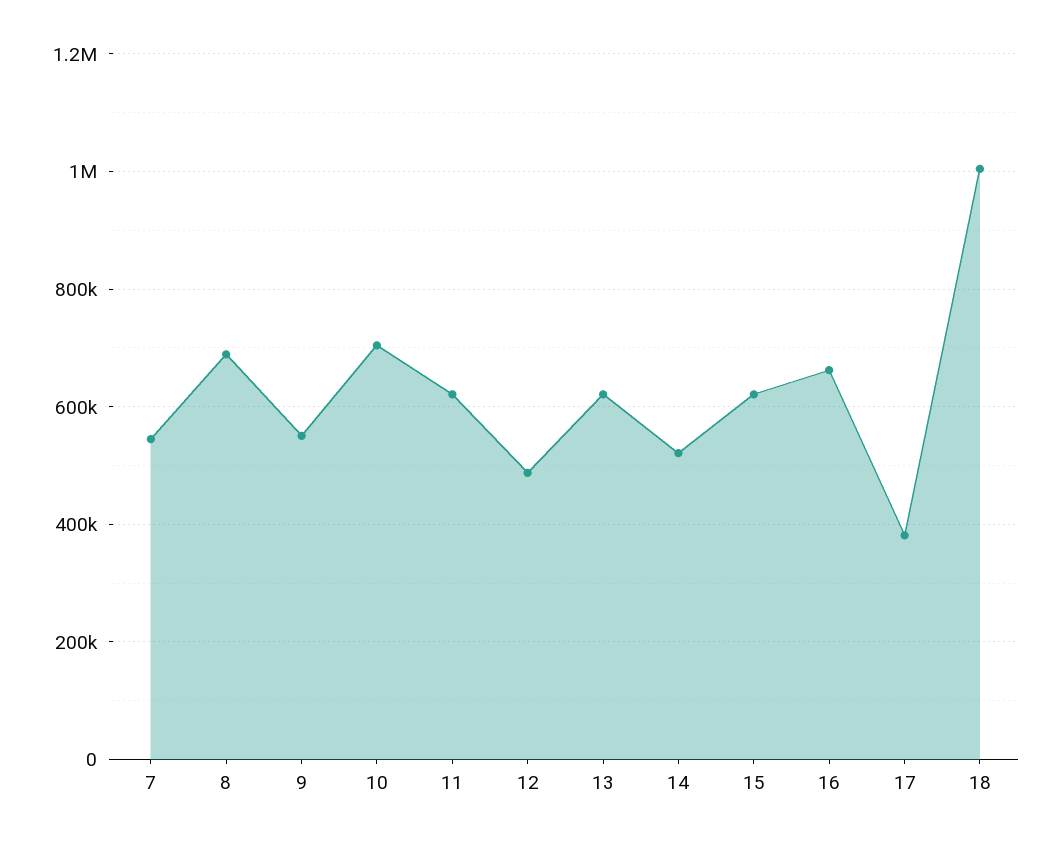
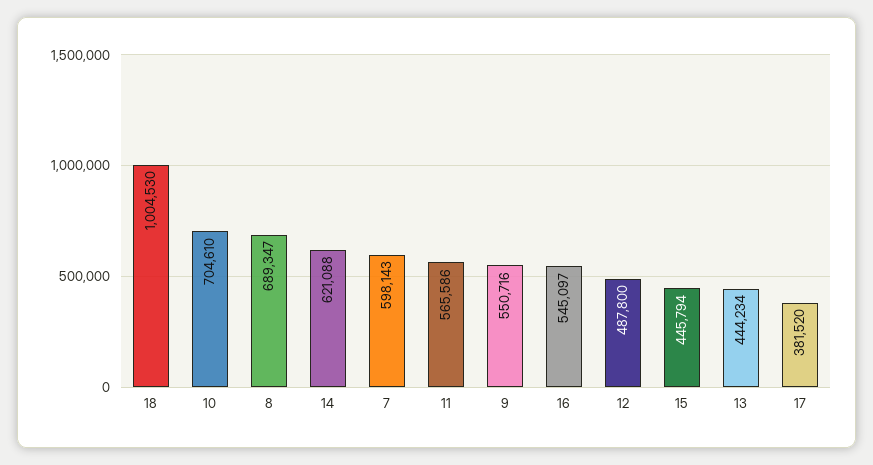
7: 540000 -> 598143
11: 620000 -> 565586
13: 620000 -> 444234
14: 520000 -> 621088
15: 620000 -> 445794
16: 660000 -> 545097

